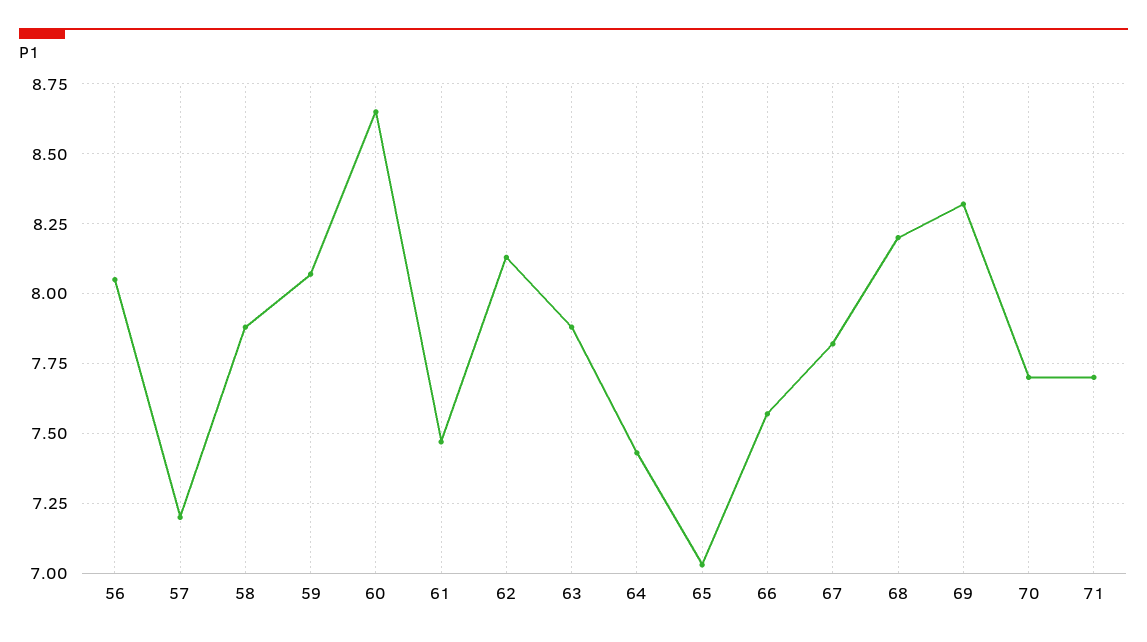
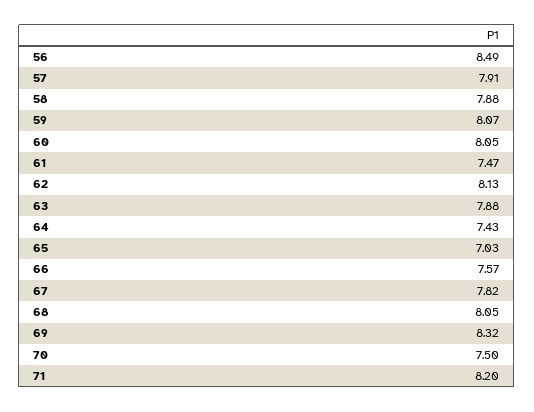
56: 8.05 -> 8.49
57: 7.2 -> 7.91
60: 8.65 -> 8.05
68: 8.2 -> 8.05
70: 7.7 -> 7.5
71: 7.7 -> 8.2

